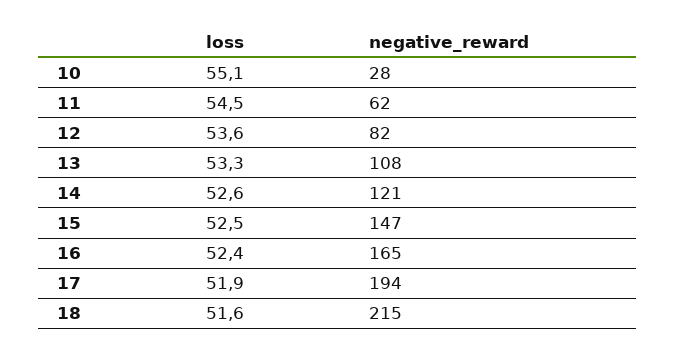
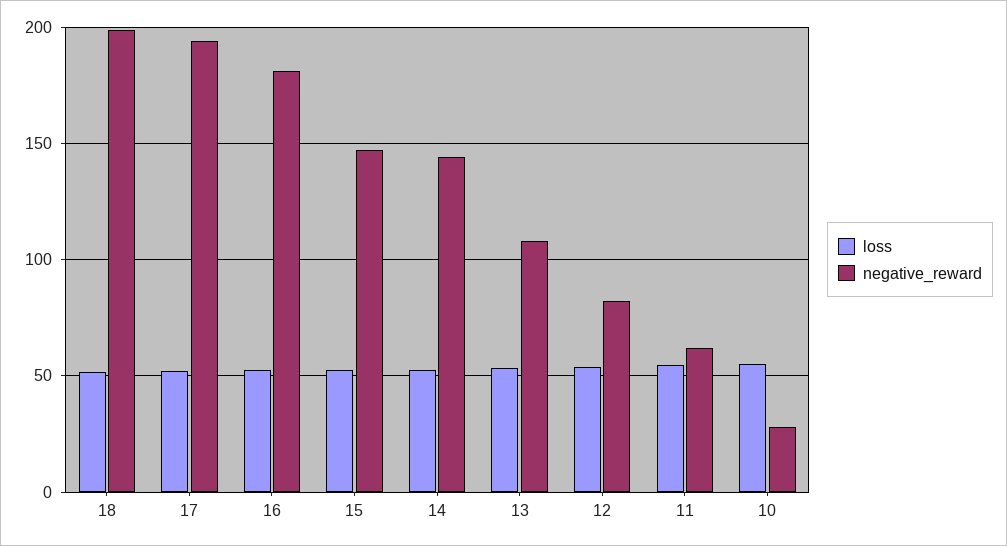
negative_reward, 14: 121 -> 145
negative_reward, 16: 165 -> 180
negative_reward, 18: 215 -> 200

